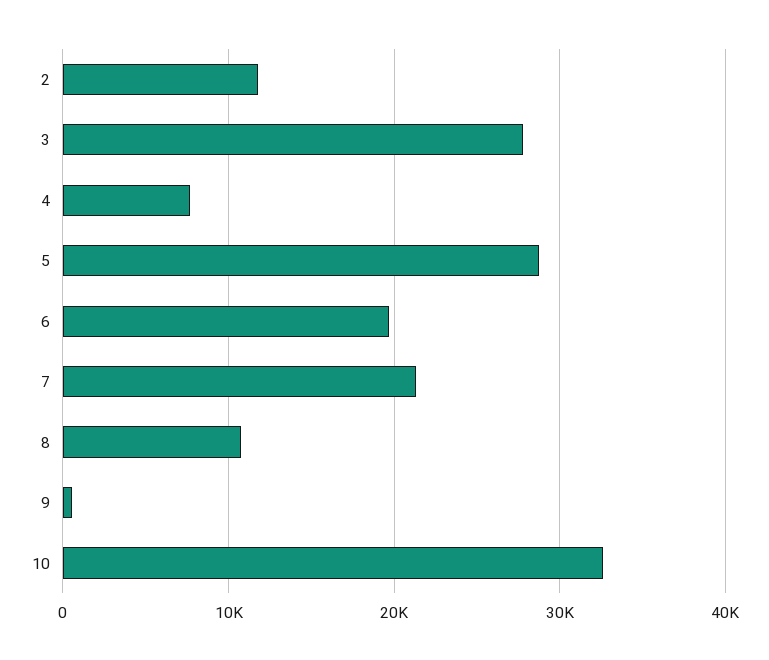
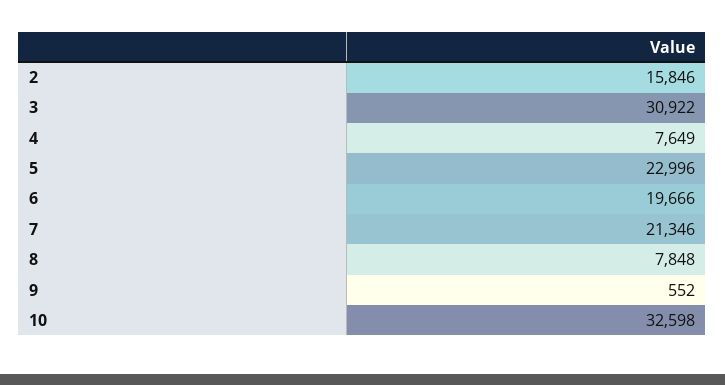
2: 12000 -> 15846
3: 28000 -> 30922
5: 29000 -> 22996
8: 11000 -> 7848

